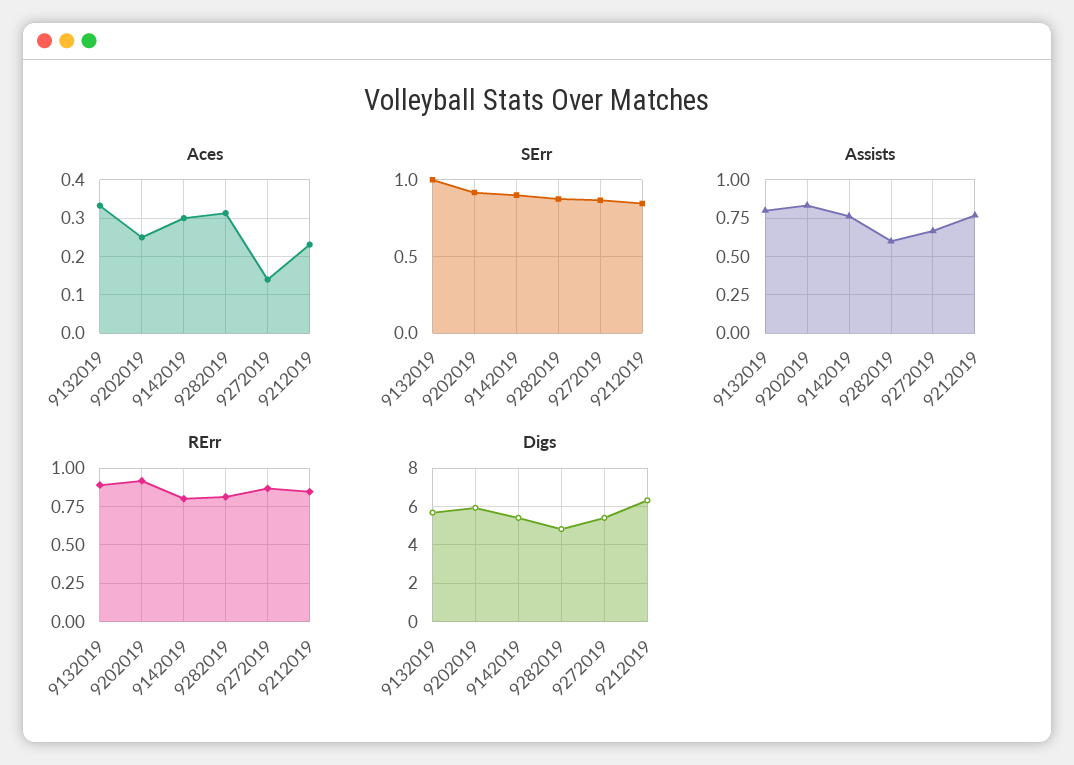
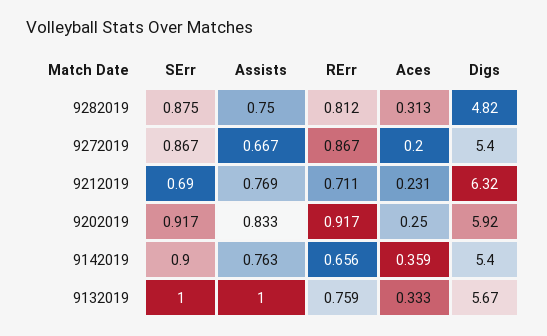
Aces, 9142019: 0.3 -> 0.359
Aces, 9272019: 0.14 -> 0.2
SErr, 9212019: 0.85 -> 0.69
Assists, 9132019: 0.8 -> 1
Assists, 9282019: 0.6 -> 0.75
RErr, 9132019: 0.9 -> 0.759
RErr, 9142019: 0.8 -> 0.656
RErr, 9212019: 0.85 -> 0.711

